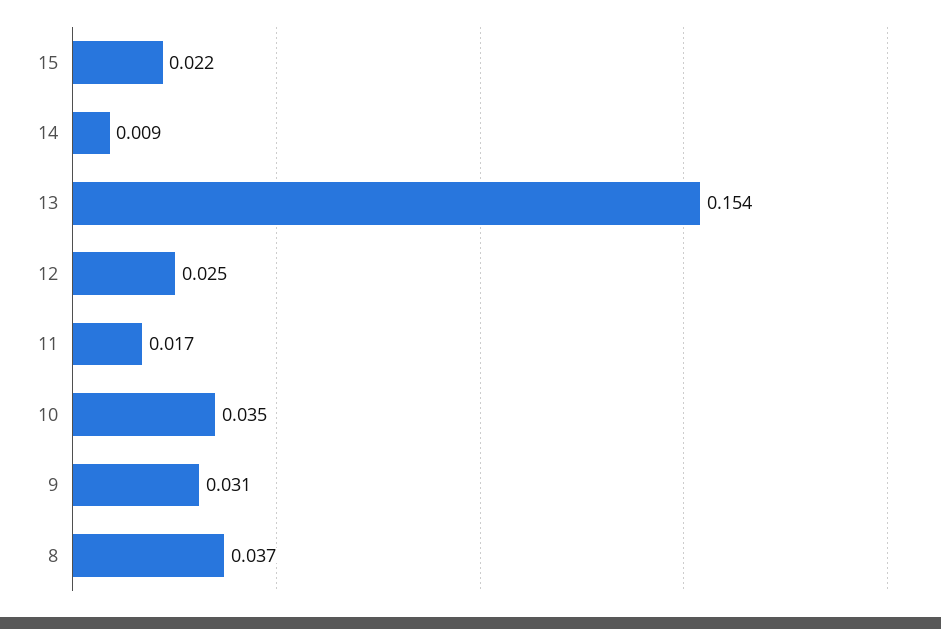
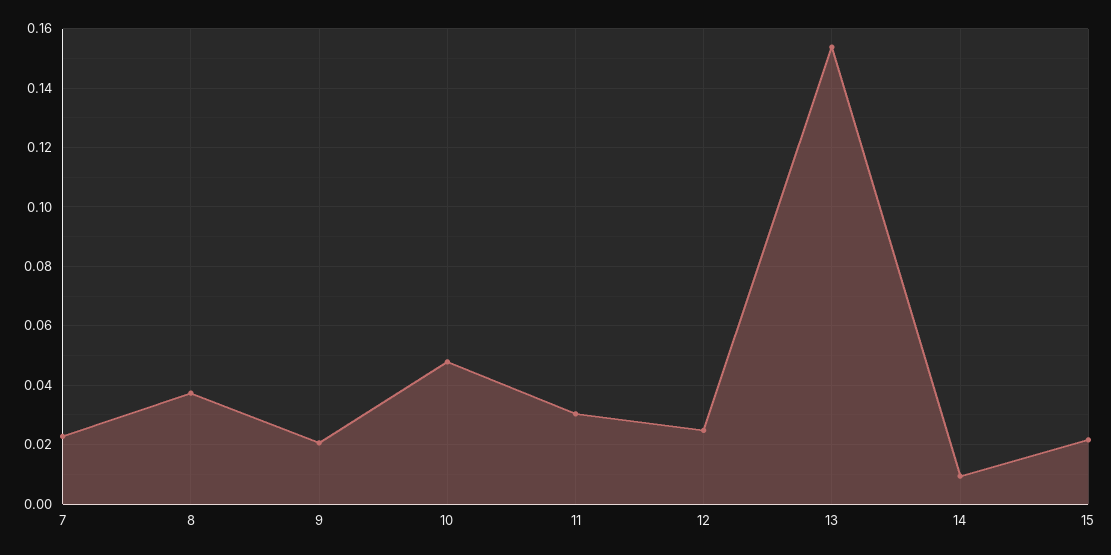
11: 0.017 -> 0.03
10: 0.035 -> 0.0475
9: 0.031 -> 0.02
7: none -> 0.0225

